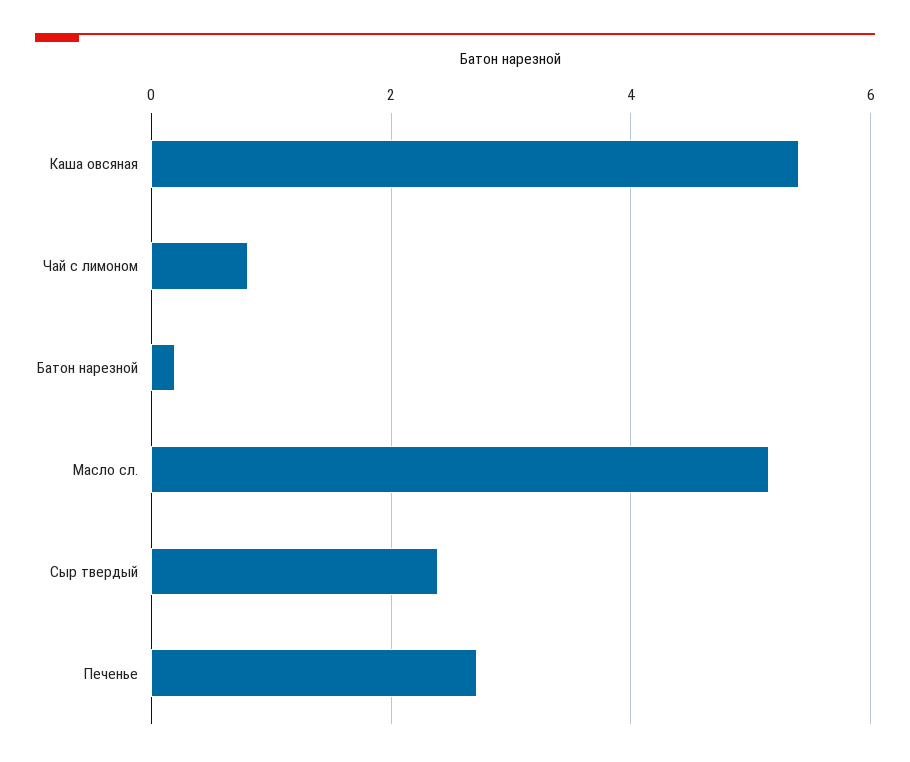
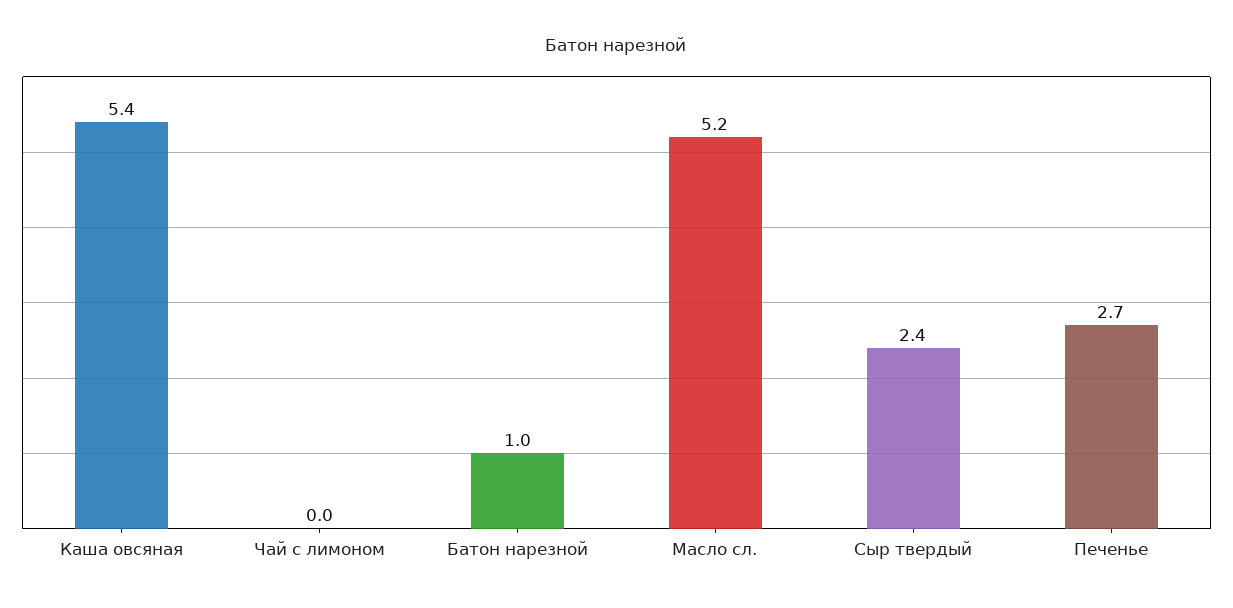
Чай с лимоном: 0.8 -> 0
Батон нарезной: 0.2 -> 1

